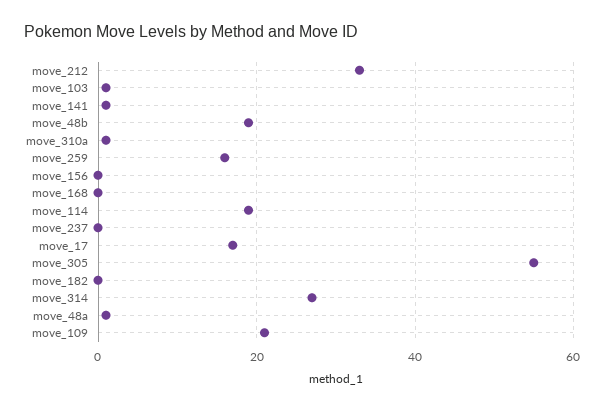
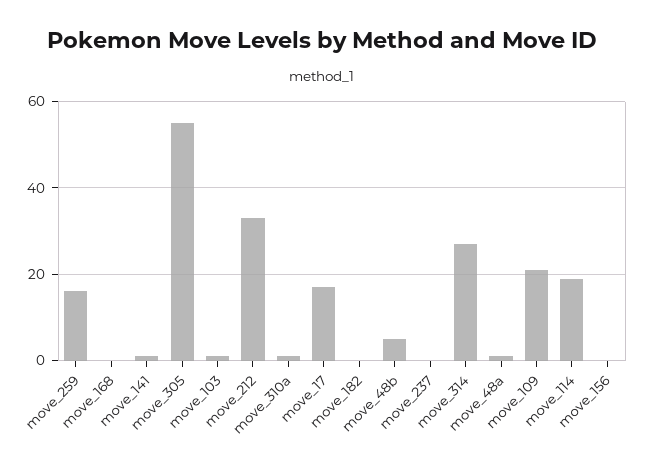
move_48b: 20 -> 5

